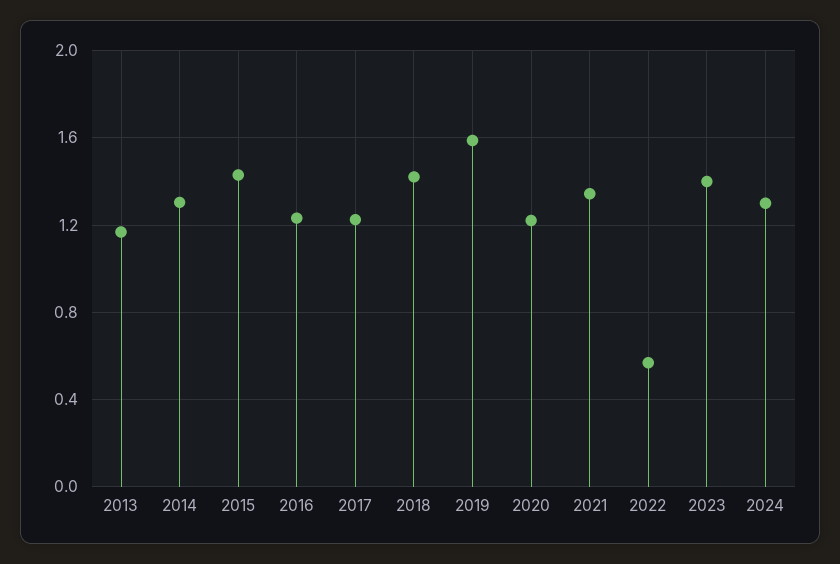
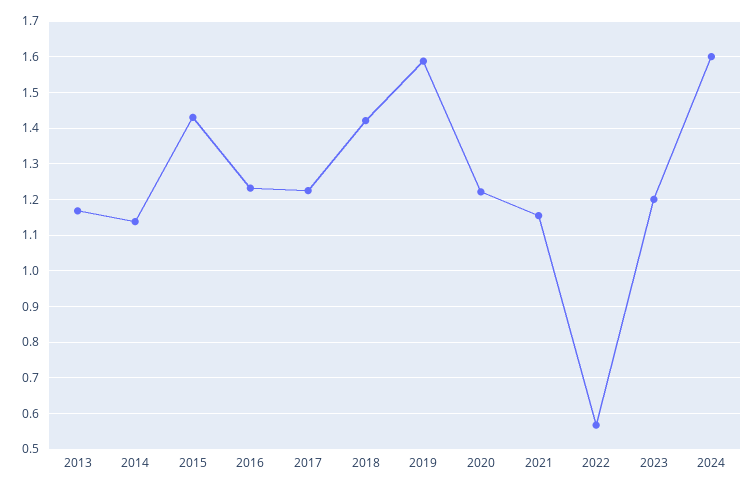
2014: 1.3 -> 1.14
2021: 1.35 -> 1.16
2023: 1.4 -> 1.2
2024: 1.3 -> 1.6

